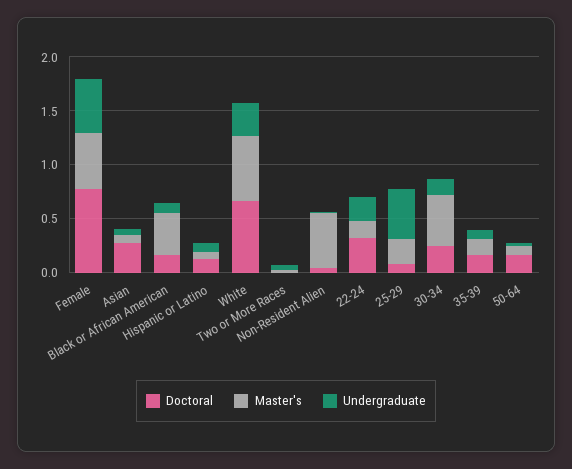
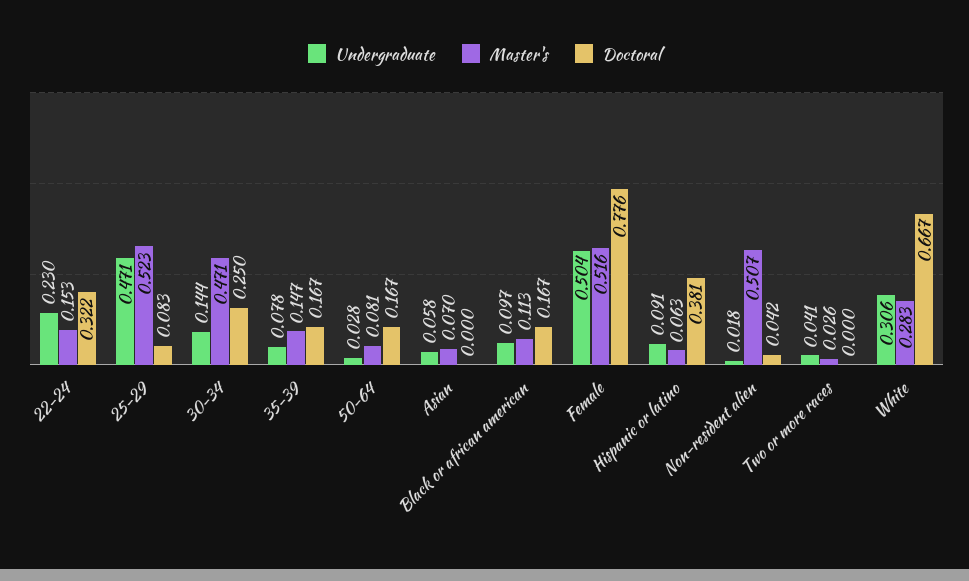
Doctoral, Asian: 0.3 -> 0
Master's, Black or African American: 0.4 -> 0.113
Doctoral, Hispanic or Latino: 0.1 -> 0.381
Master's, White: 0.6 -> 0.283
Master's, 25-29: 0.2 -> 0.523

